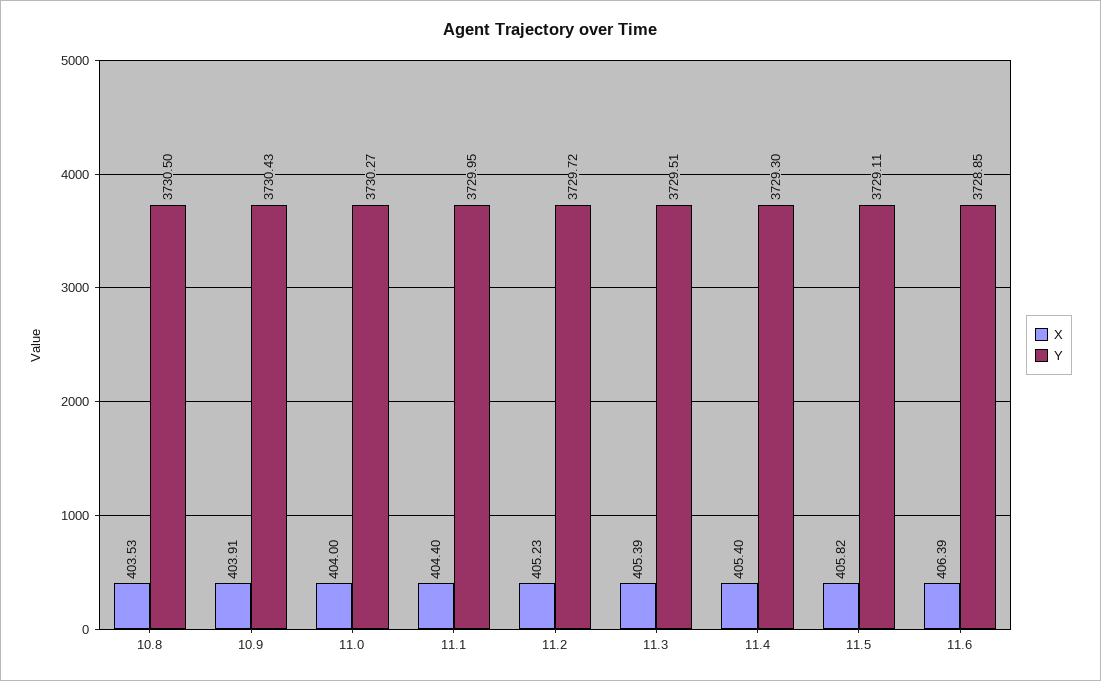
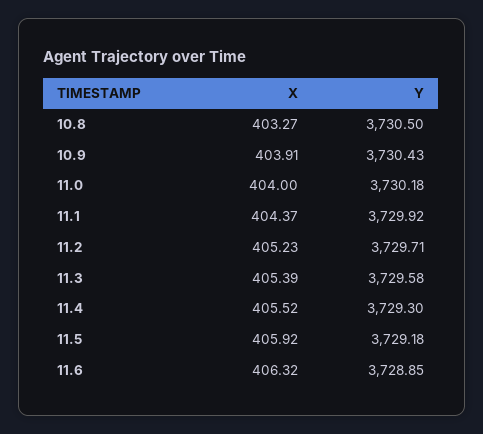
X, 10.8: 403.53 -> 403.27
Y, 11.0: 3730.27 -> 3730.18
X, 11.1: 404.4 -> 404.37
Y, 11.1: 3729.95 -> 3729.92
Y, 11.2: 3729.72 -> 3729.71
Y, 11.3: 3729.51 -> 3729.58
X, 11.4: 405.4 -> 405.52
X, 11.5: 405.82 -> 405.92
Y, 11.5: 3729.11 -> 3729.18
X, 11.6: 406.39 -> 406.32

